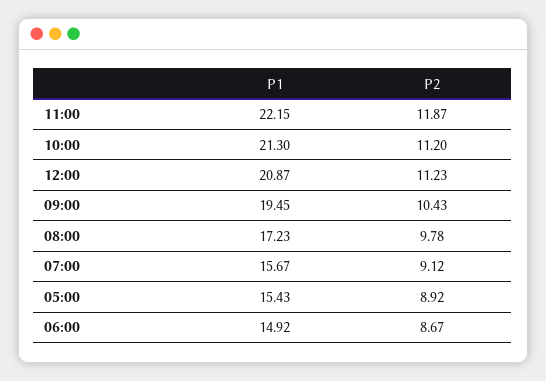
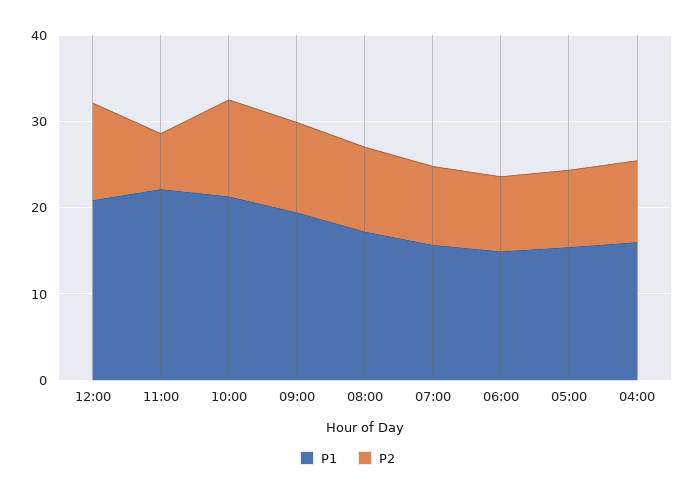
P2, 11:00: 11.87 -> 6
P1, 04:00: none -> 16
P2, 04:00: none -> 10

